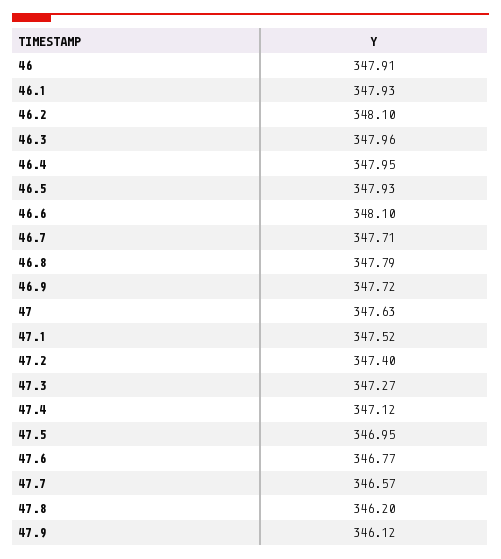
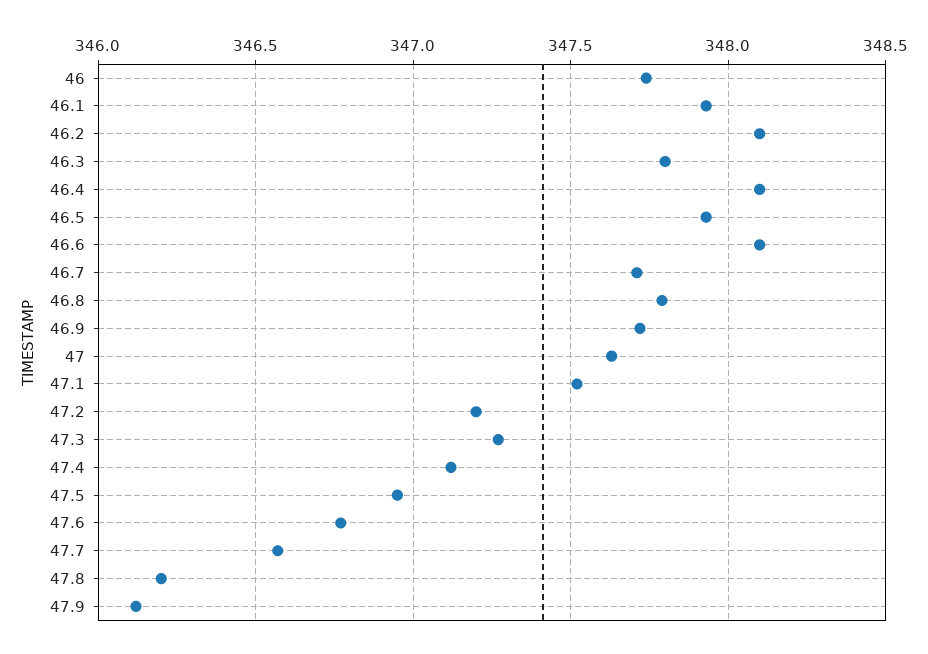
46: 347.91 -> 347.75
46.3: 347.96 -> 347.8
46.4: 347.95 -> 348.1
47.2: 347.4 -> 347.2

